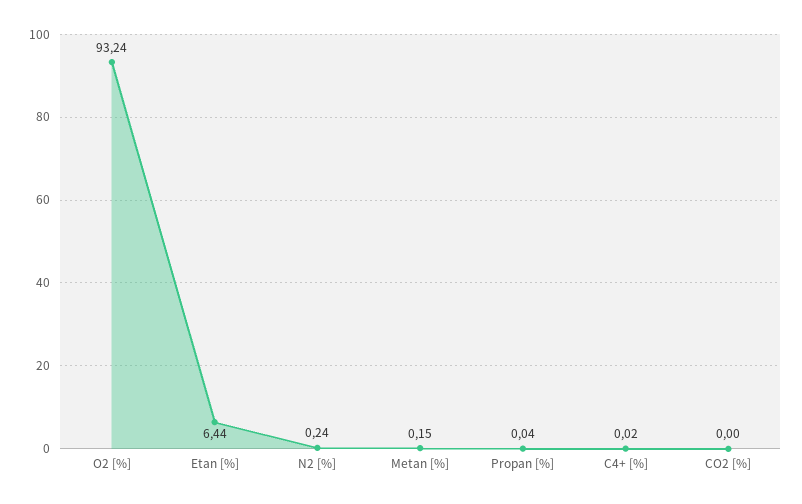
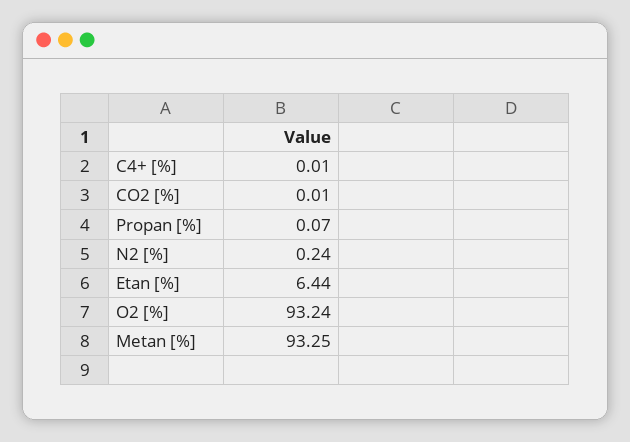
Metan [%]: 0.15 -> 93.25
Propan [%]: 0.04 -> 0.07
C4+ [%]: 0.02 -> 0.01
CO2 [%]: 0 -> 0.01

